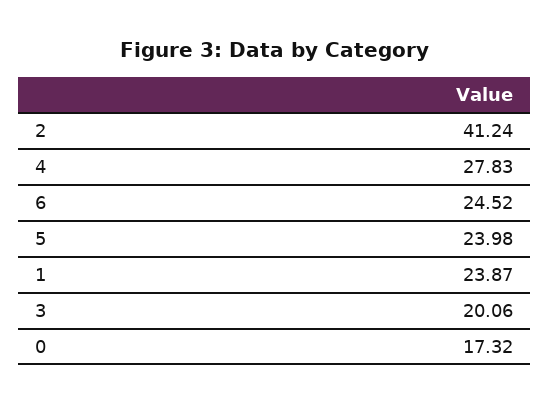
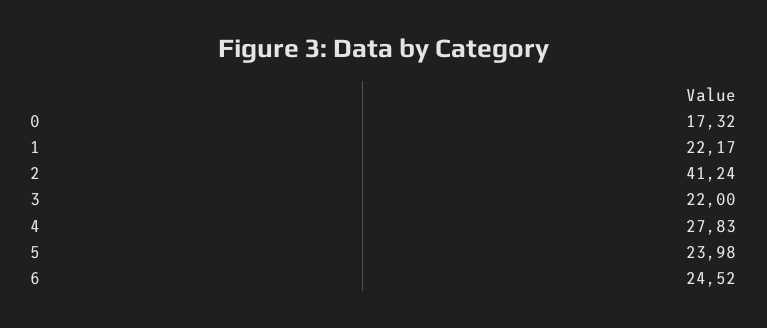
1: 23.87 -> 22.17
3: 20.06 -> 22

